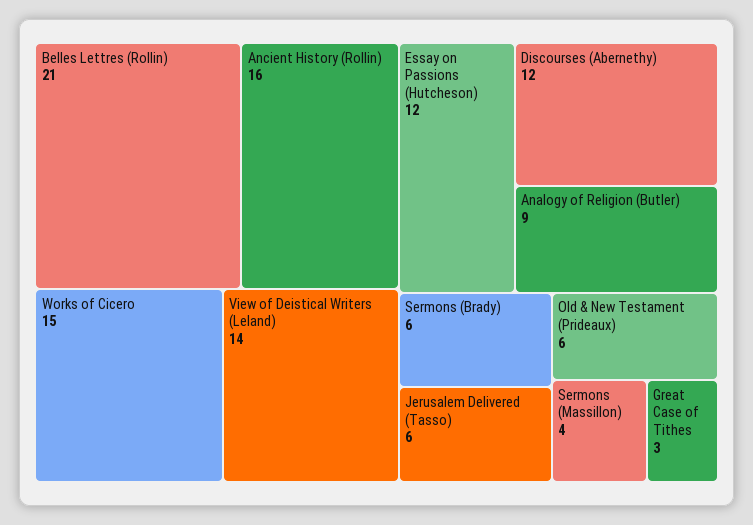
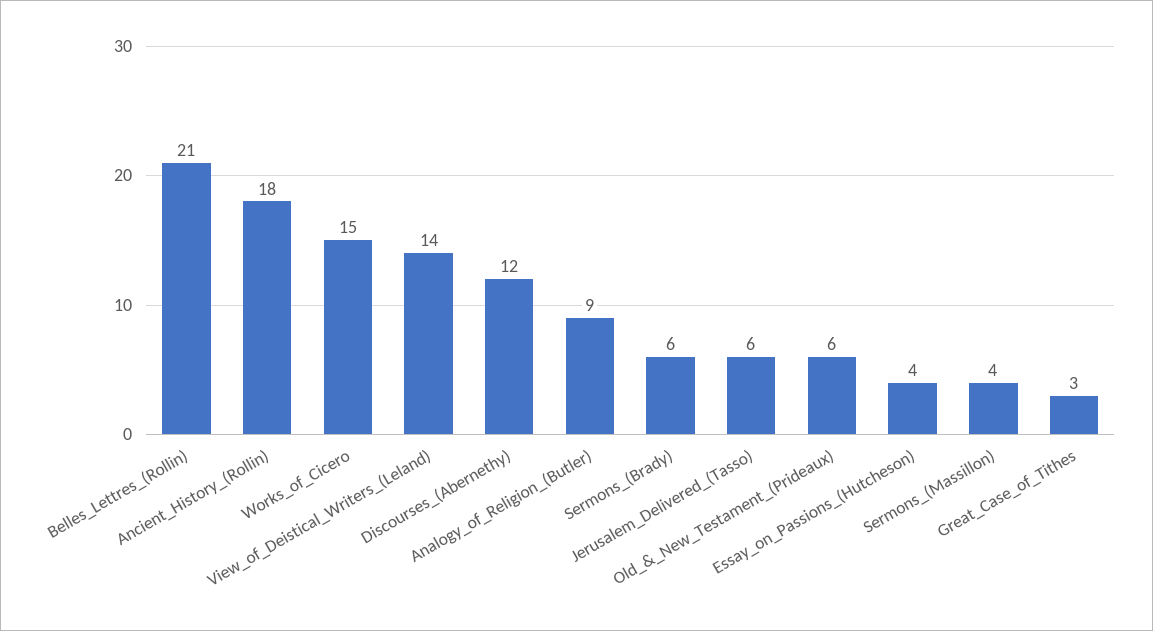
Ancient History (Rollin): 16 -> 18
Essay on Passions (Hutcheson): 12 -> 4

